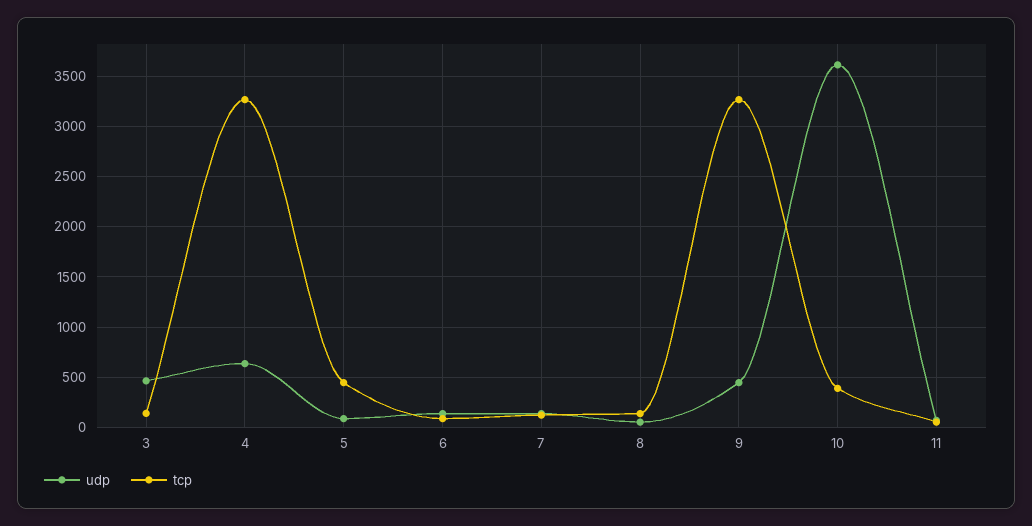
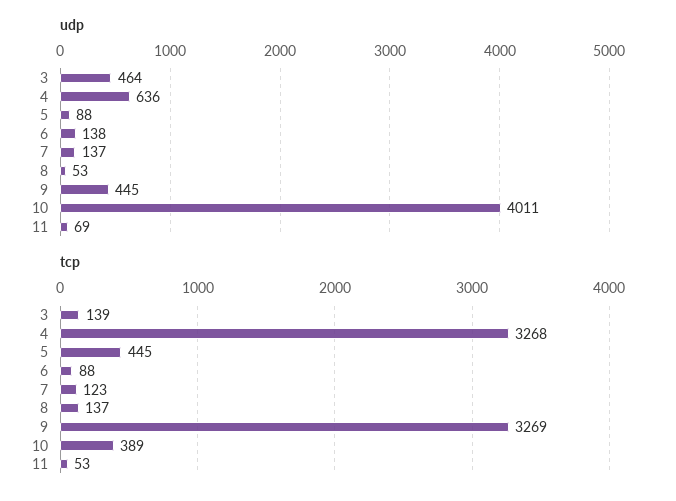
udp, 10: 3600 -> 4011

